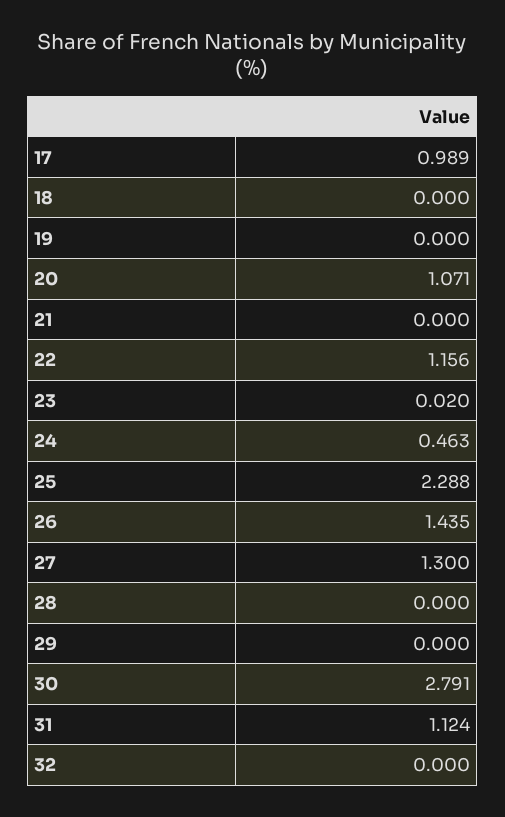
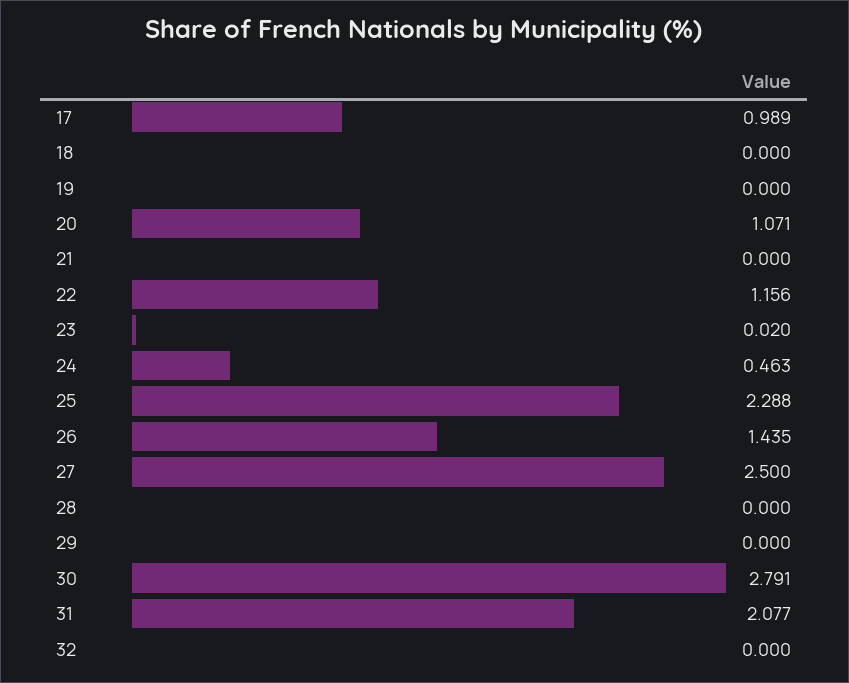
27: 1.3 -> 2.5
31: 1.124 -> 2.077

